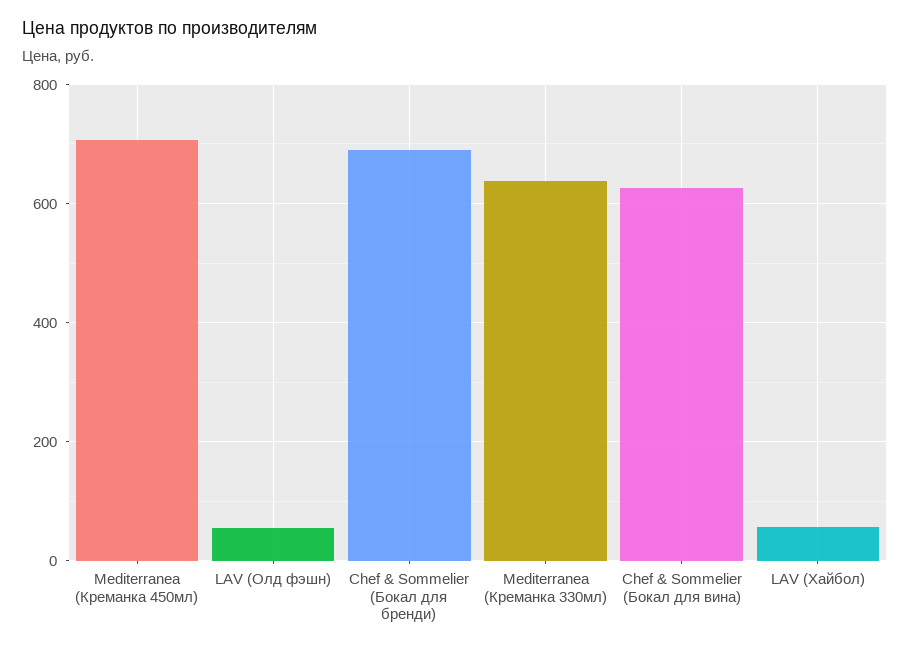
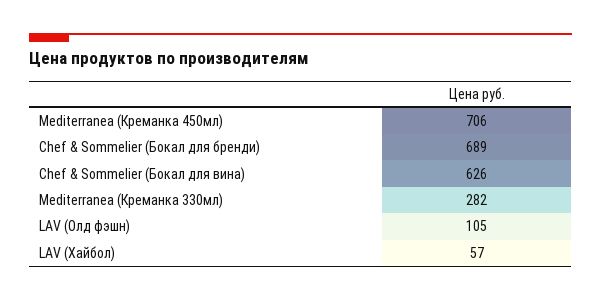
LAV (Олд фэшн): 60 -> 105
Mediterranea (Креманка 330мл): 640 -> 282

